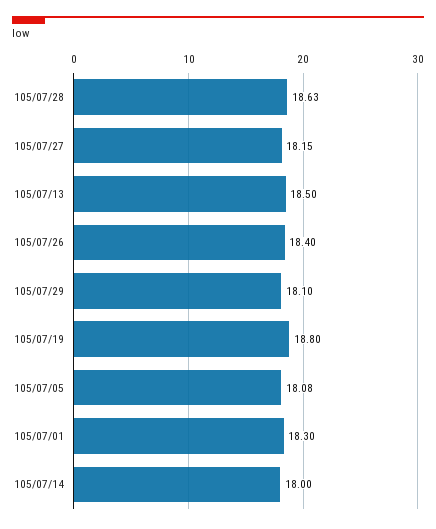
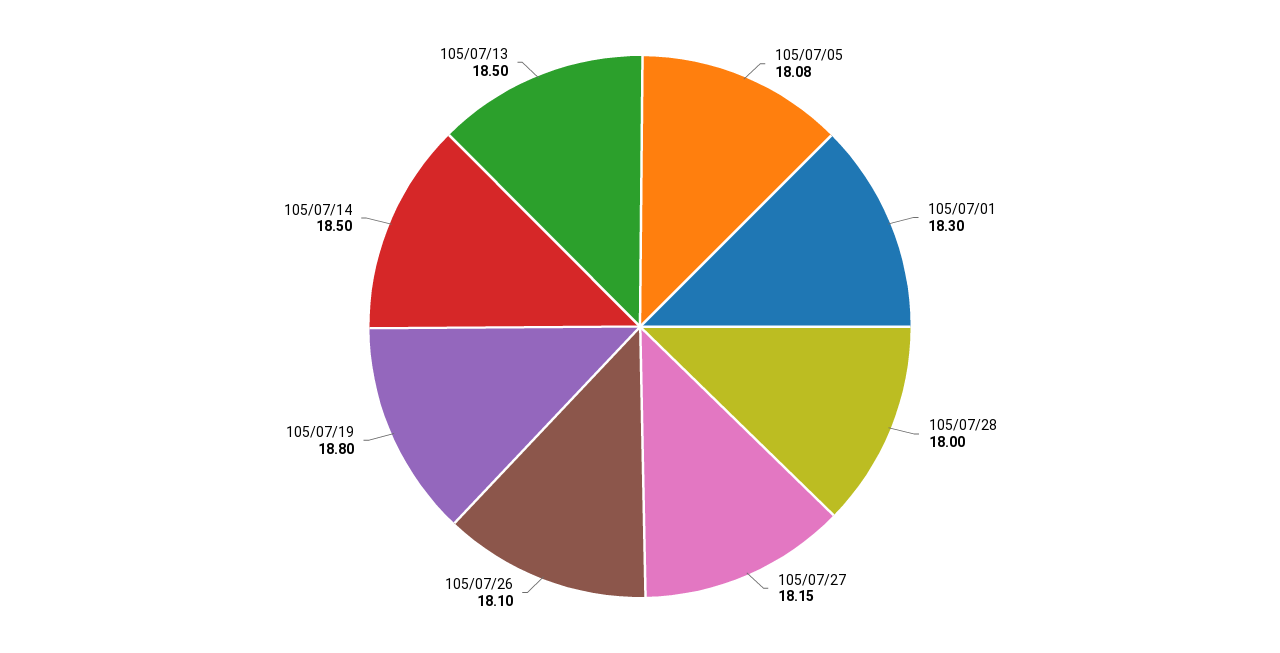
105/07/28: 18.63 -> 18
105/07/26: 18.4 -> 18.1
105/07/29: 18.1 -> none
105/07/14: 18 -> 18.5

